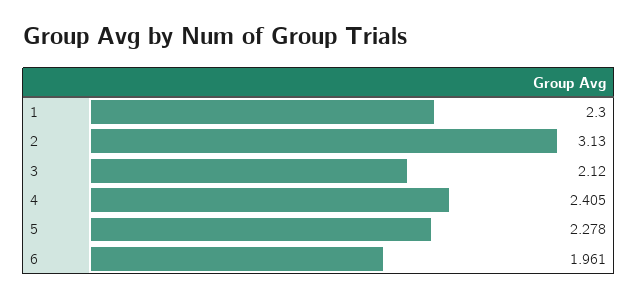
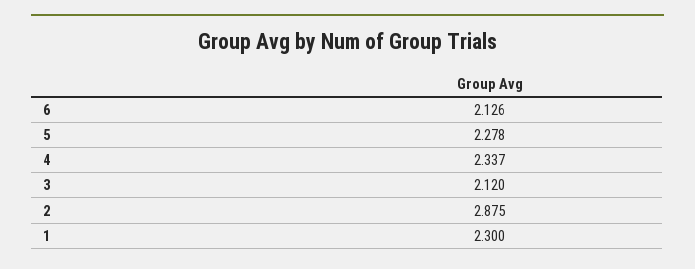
2: 3.13 -> 2.875
4: 2.405 -> 2.337
6: 1.961 -> 2.126

